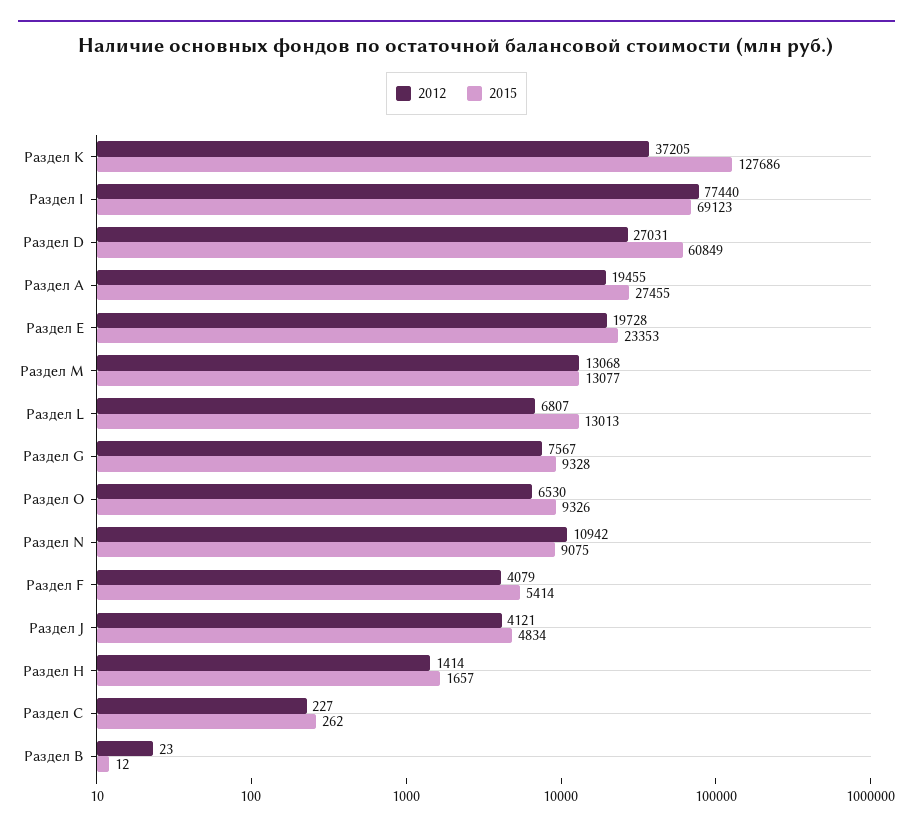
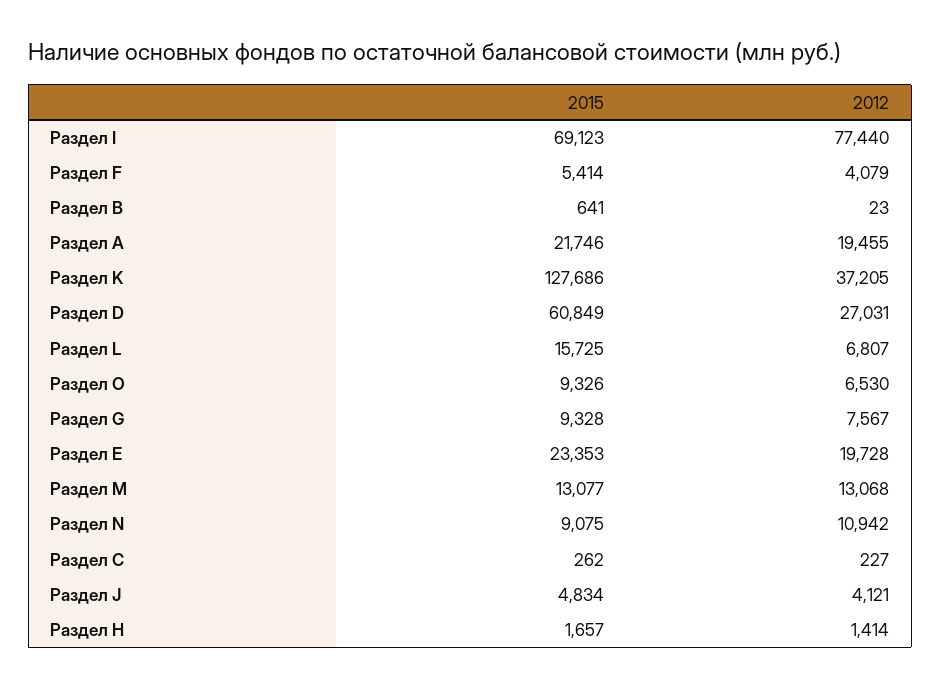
2015, Раздел А: 27455 -> 21746
2015, Раздел L: 13013 -> 15725
2015, Раздел В: 12 -> 641

